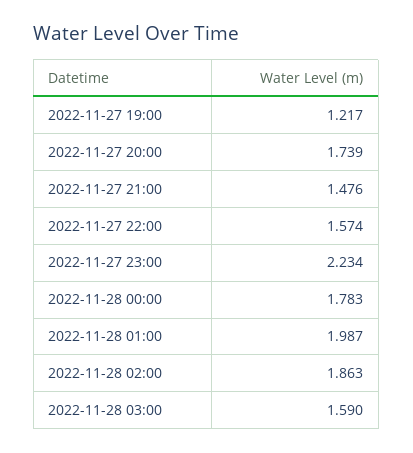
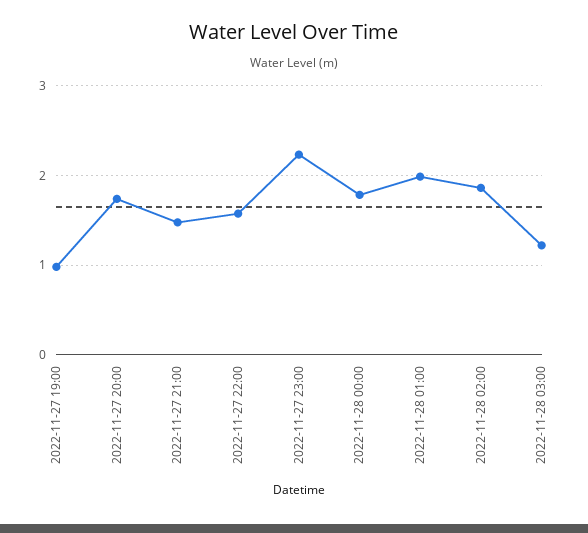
2022-11-27 19:00: 1.217 -> 1
2022-11-28 03:00: 1.59 -> 1.2

